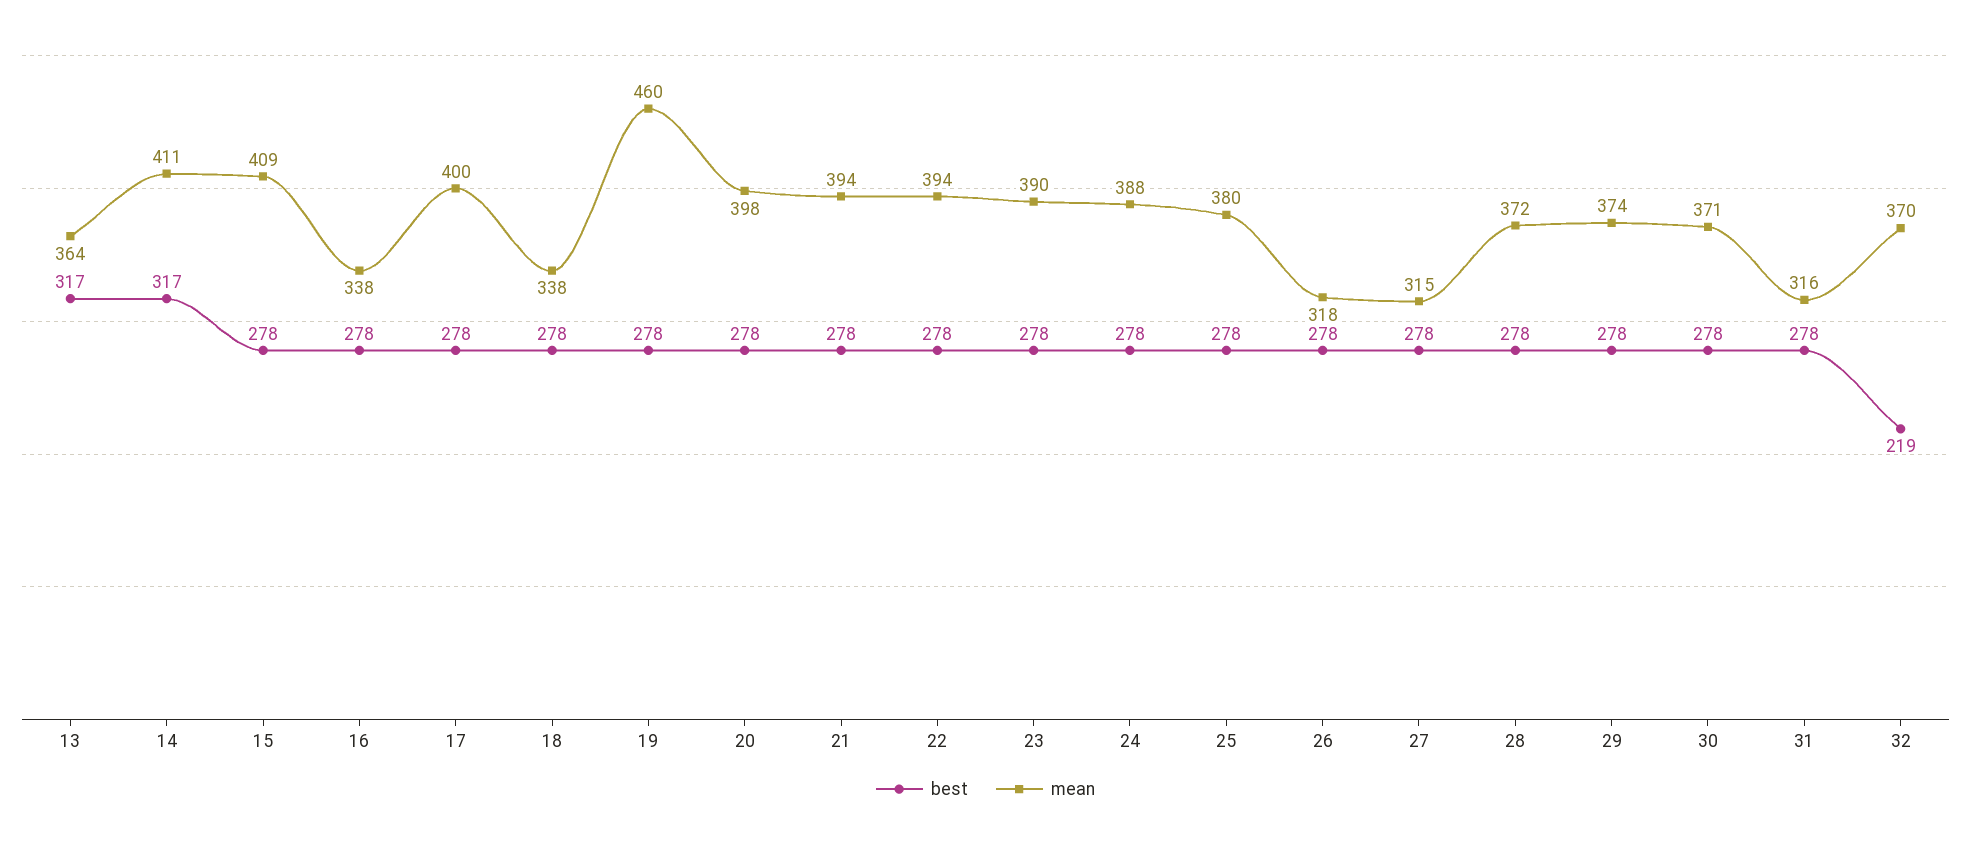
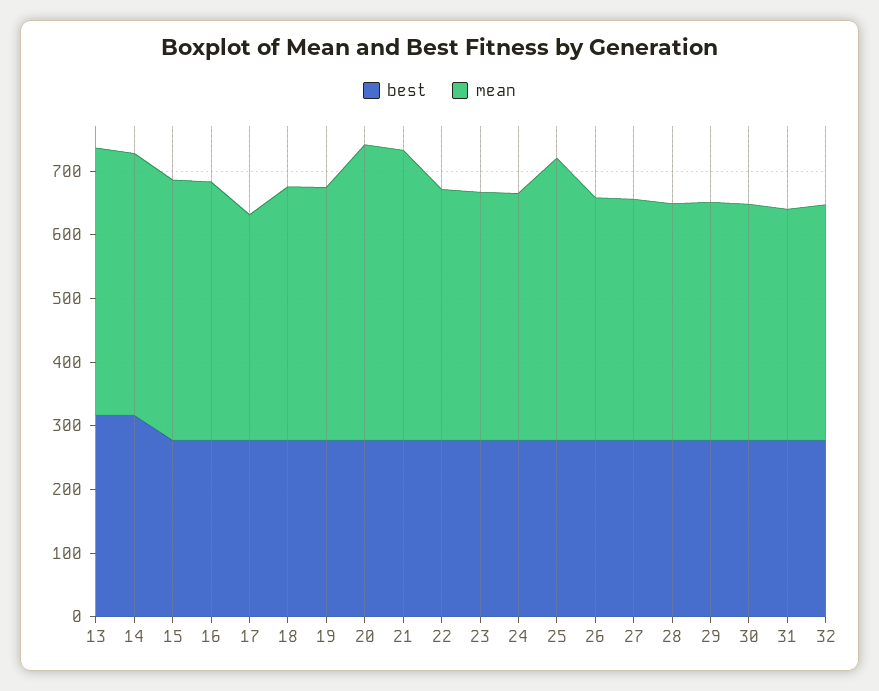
mean, 13: 364 -> 420
mean, 16: 338 -> 400
mean, 17: 400 -> 360
mean, 18: 338 -> 400
mean, 19: 460 -> 400
mean, 20: 398 -> 460
mean, 21: 394 -> 460
mean, 25: 380 -> 440
mean, 26: 318 -> 380
mean, 27: 315 -> 380
mean, 31: 316 -> 360
best, 32: 219 -> 280

